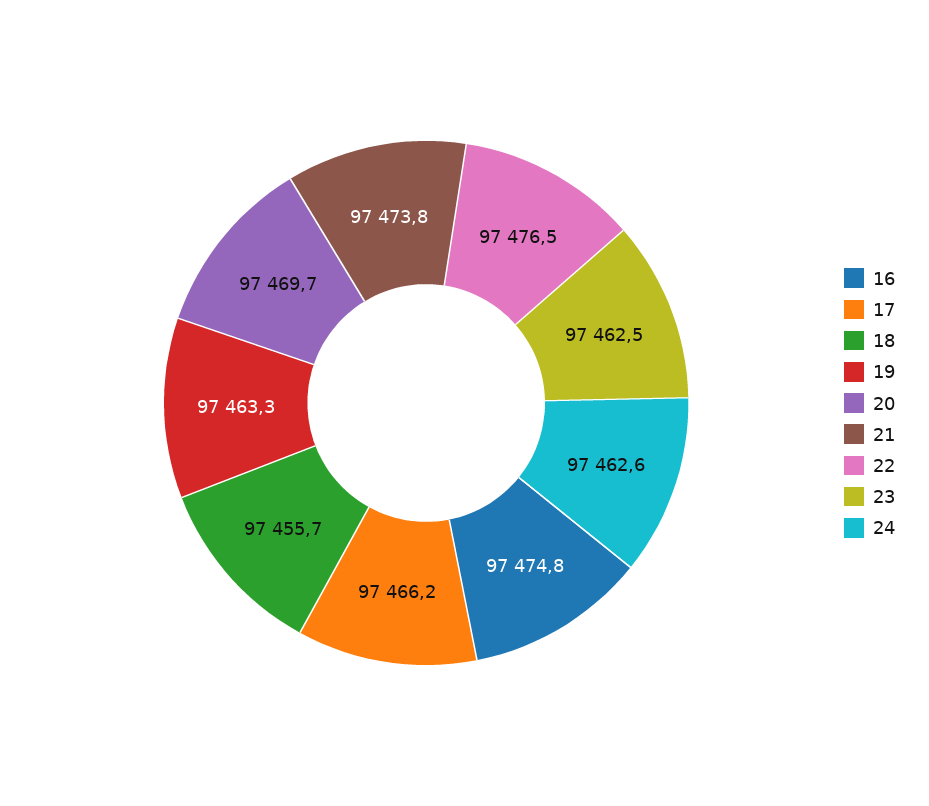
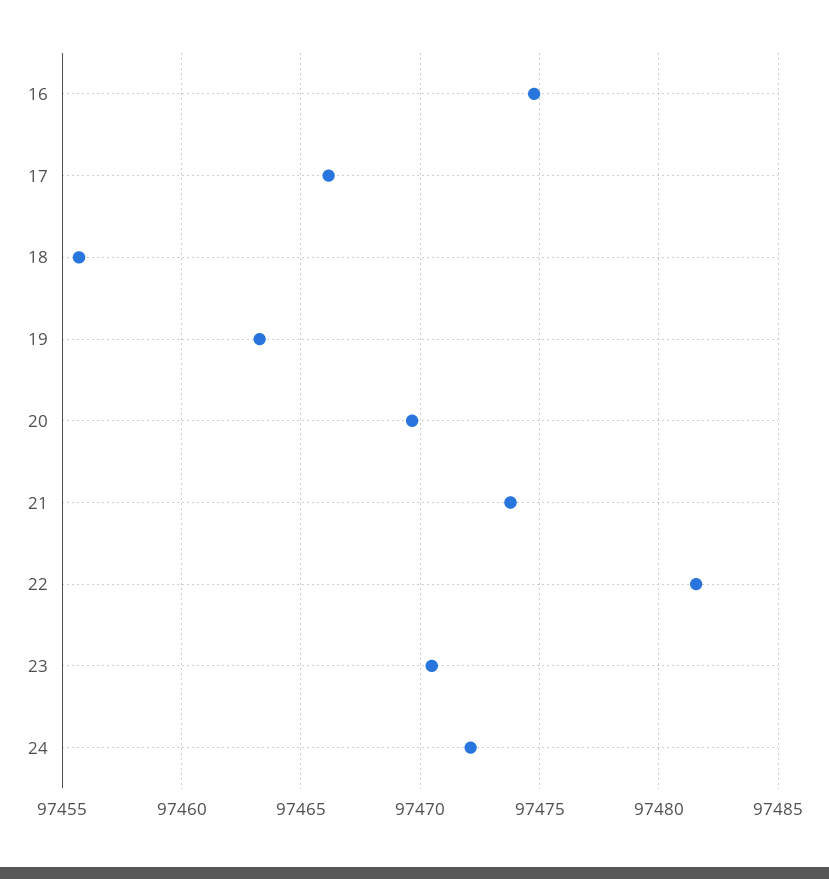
22: 97476.5 -> 97481.5
23: 97462.5 -> 97470.5
24: 97462.6 -> 97472

